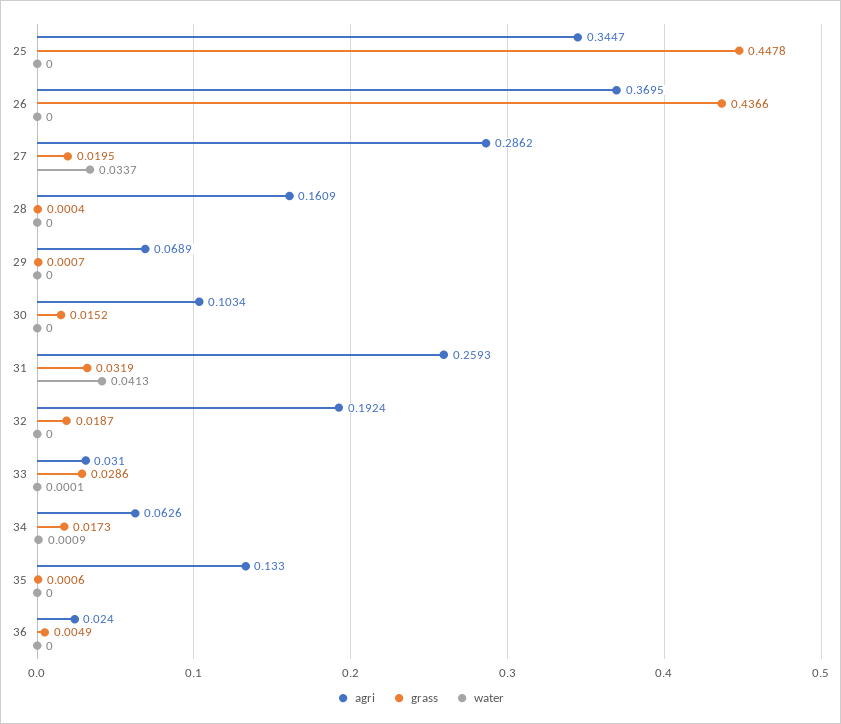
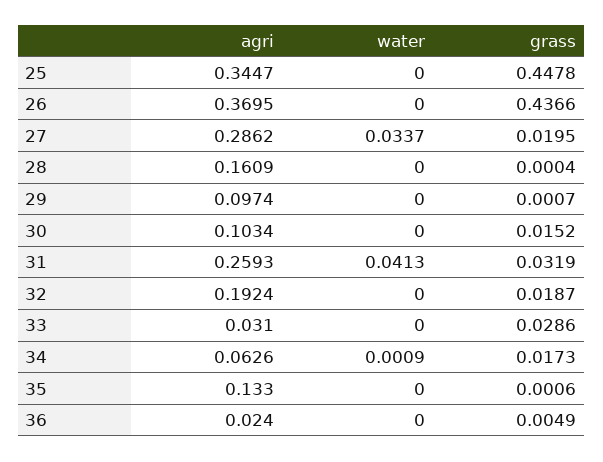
agri, 29: 0.0689 -> 0.0974
water, 33: 0.0001 -> 0

